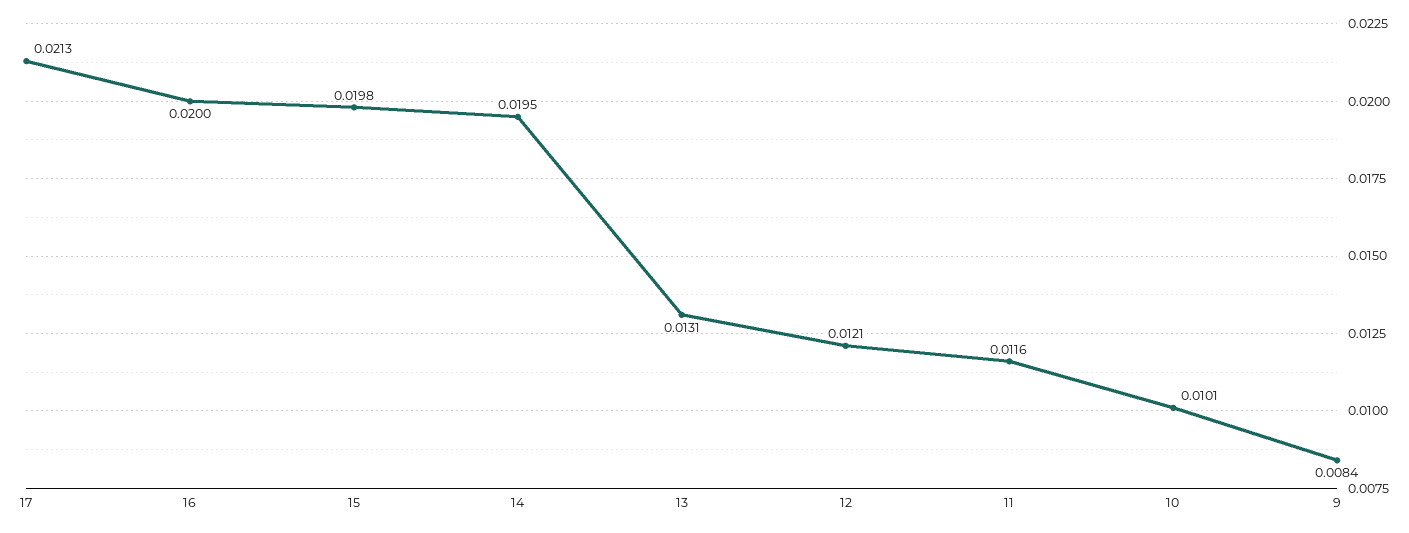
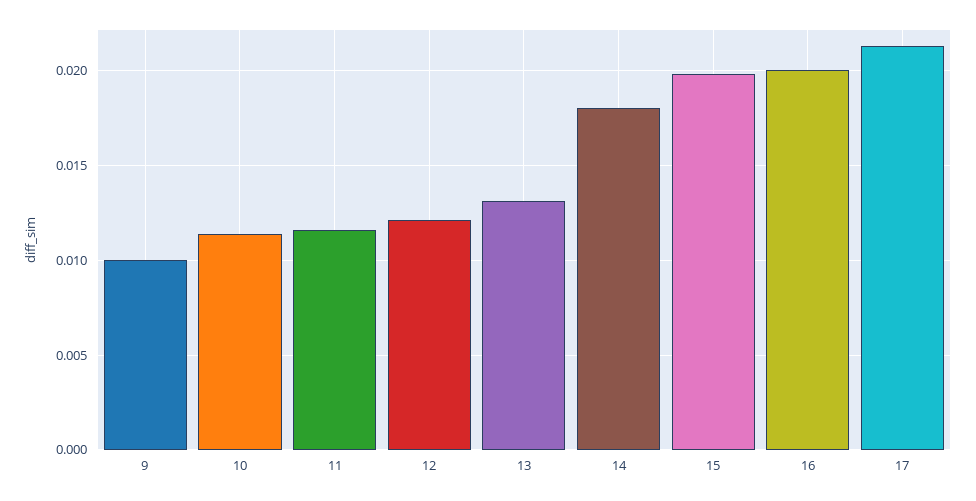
14: 0.0195 -> 0.018
10: 0.0101 -> 0.0115
9: 0.0084 -> 0.01

